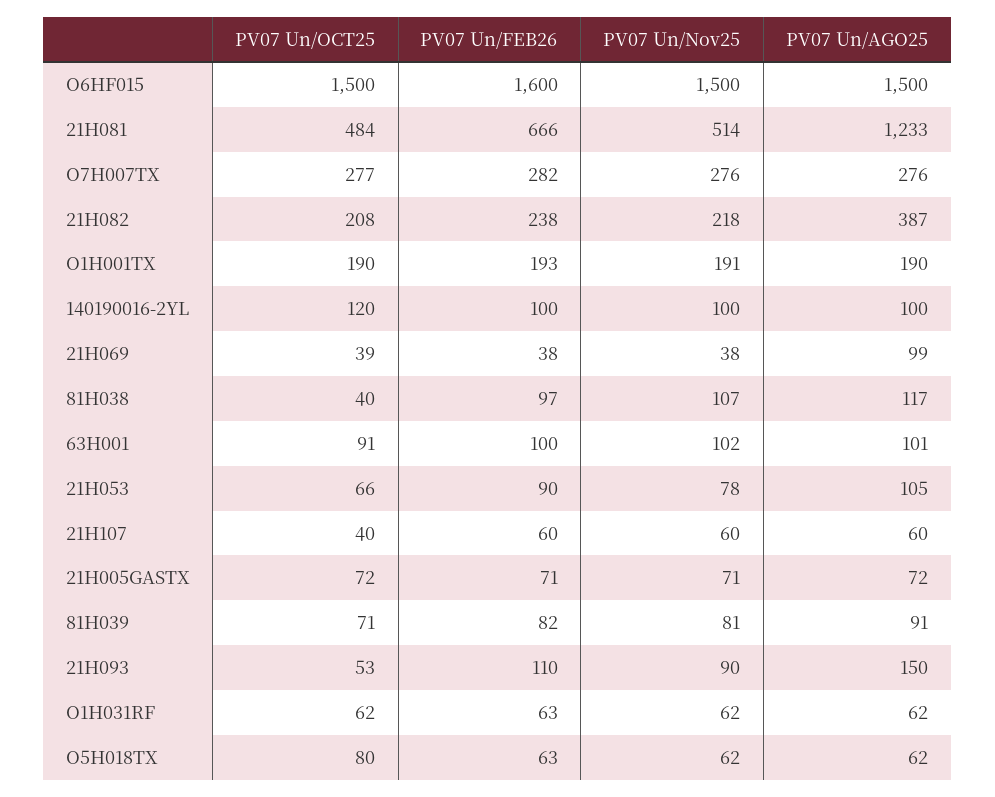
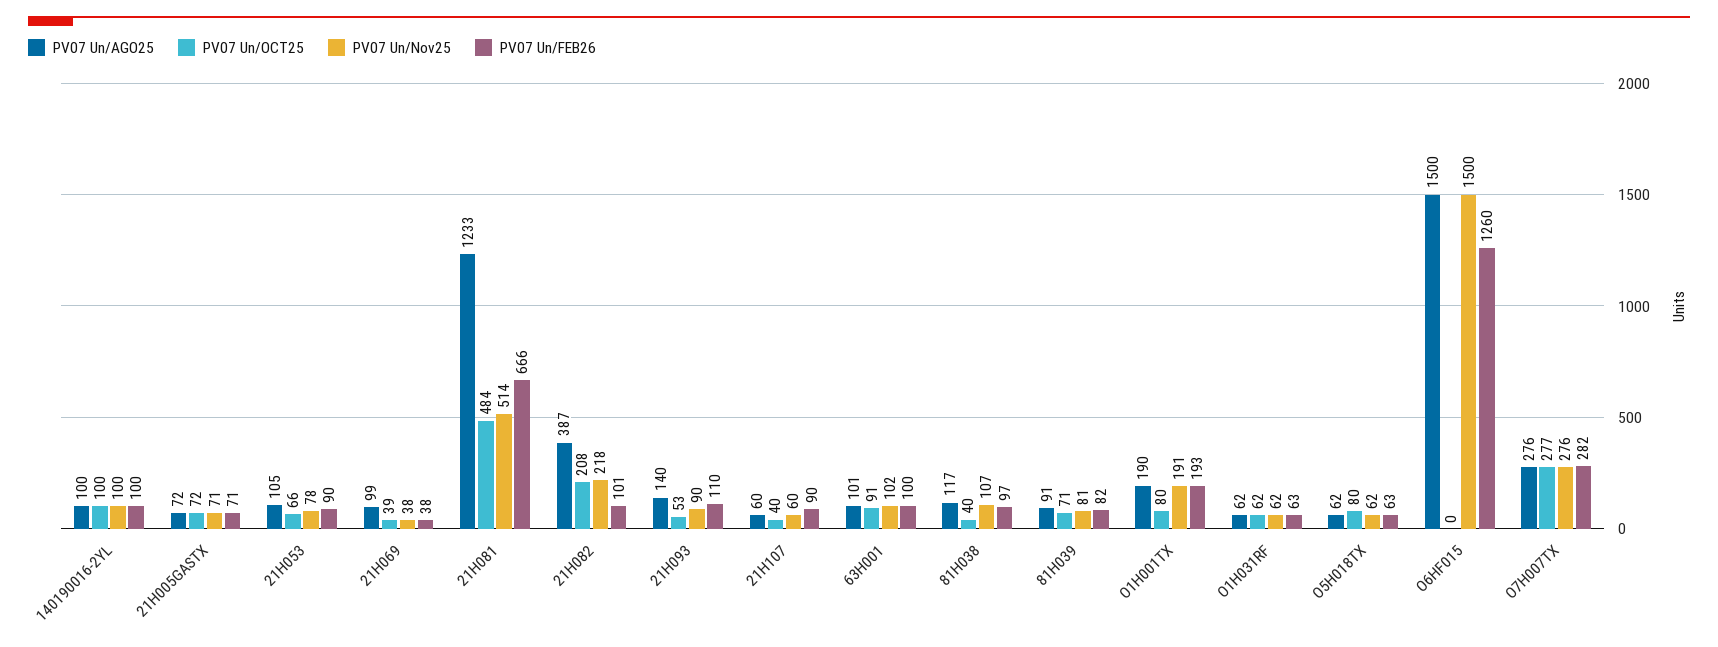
PV07 Un/OCT25, O6HF015: 1500 -> 0
PV07 Un/FEB26, O6HF015: 1600 -> 1260
PV07 Un/FEB26, 21H082: 238 -> 101
PV07 Un/OCT25, O1H001TX: 190 -> 80
PV07 Un/OCT25, 140190016-2YL: 120 -> 100
PV07 Un/FEB26, 21H107: 60 -> 90
PV07 Un/AGO25, 21H093: 150 -> 140

